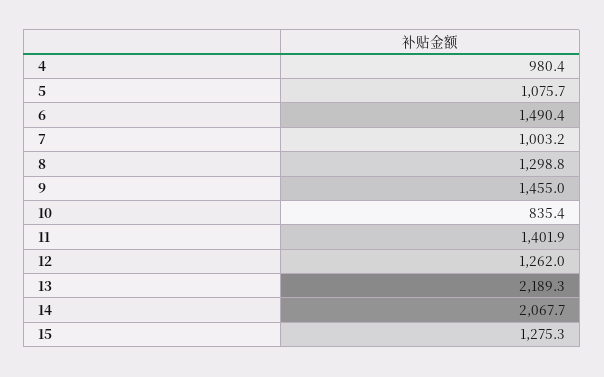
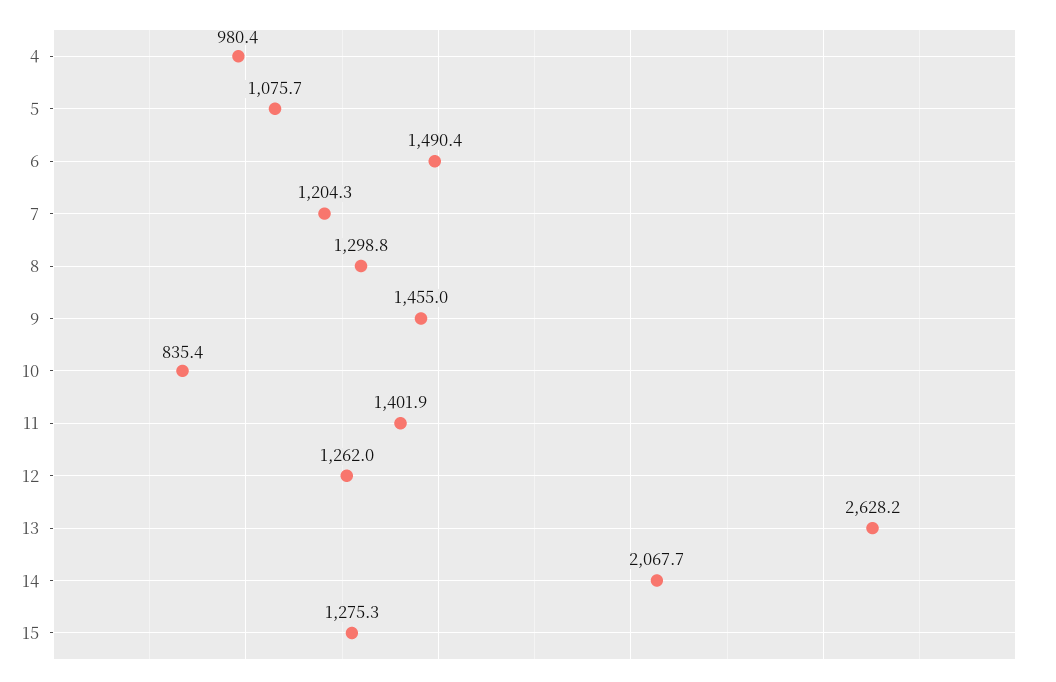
7: 1003.2 -> 1204.3
13: 2189.3 -> 2628.2

